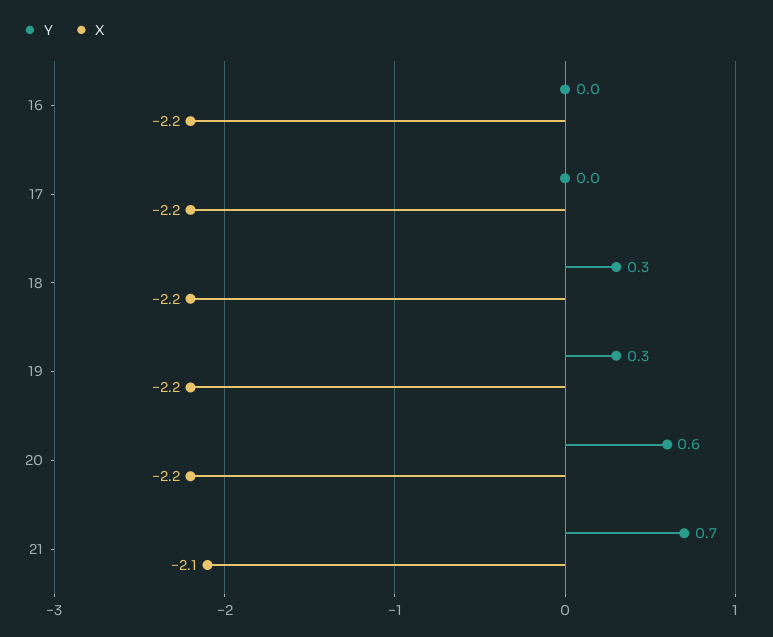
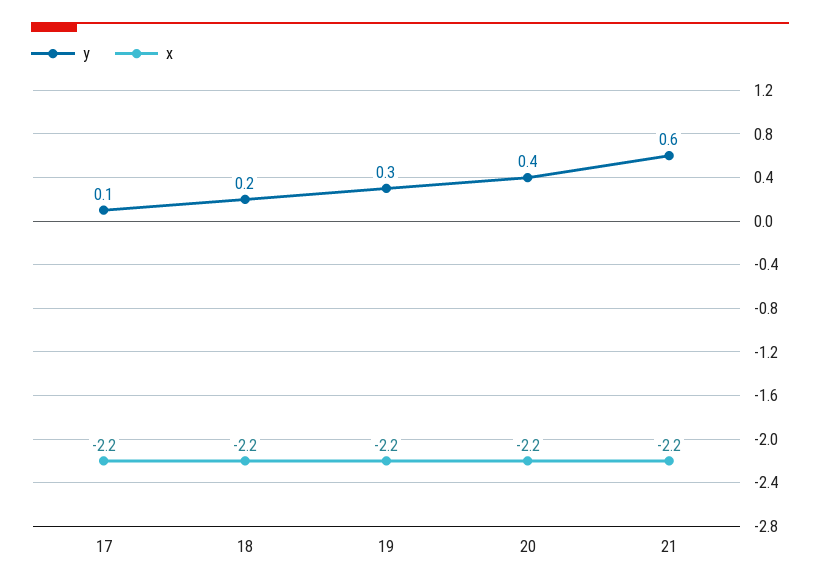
Y, 16: 0 -> none
X, 16: -2.2 -> none
Y, 17: 0 -> 0.1
Y, 18: 0.3 -> 0.2
Y, 20: 0.6 -> 0.4
Y, 21: 0.7 -> 0.6
X, 21: -2.1 -> -2.2

